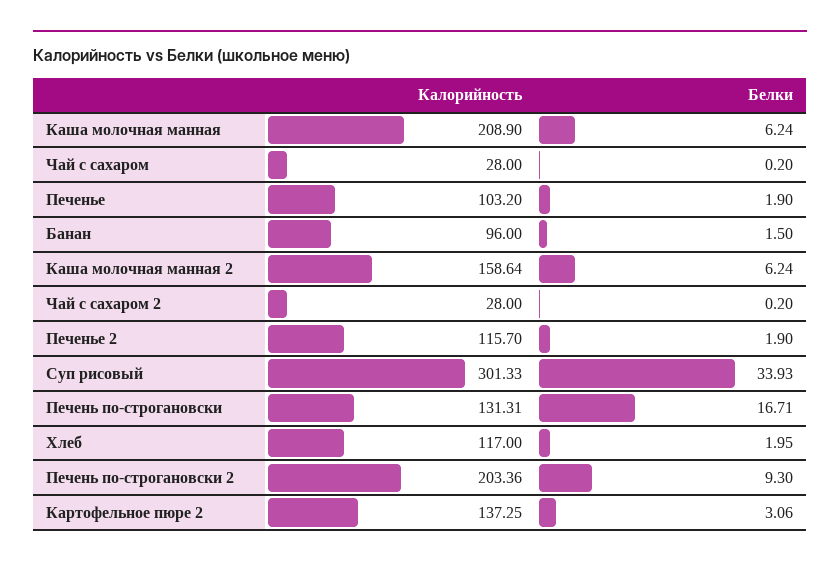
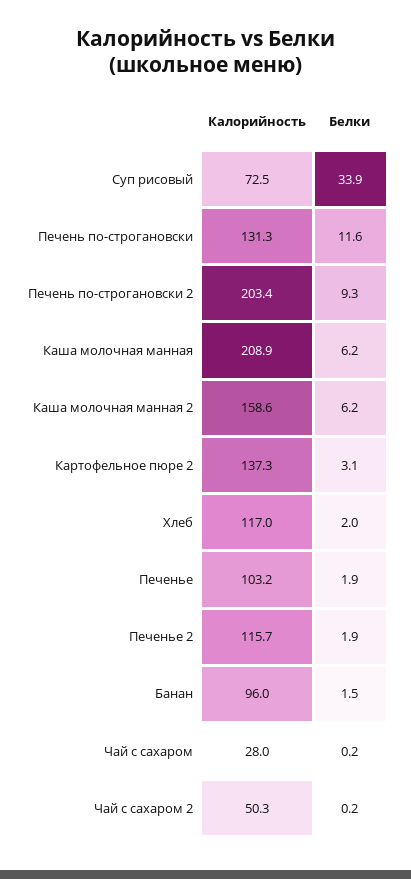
Калорийность, Чай с сахаром 2: 28 -> 50.3
Калорийность, Суп рисовый: 301.33 -> 72.5
Белки, Печень по-строгановски: 16.71 -> 11.6

